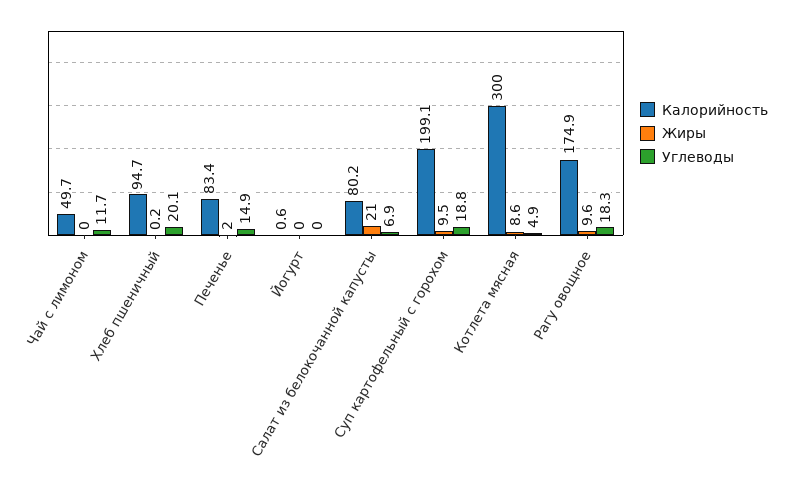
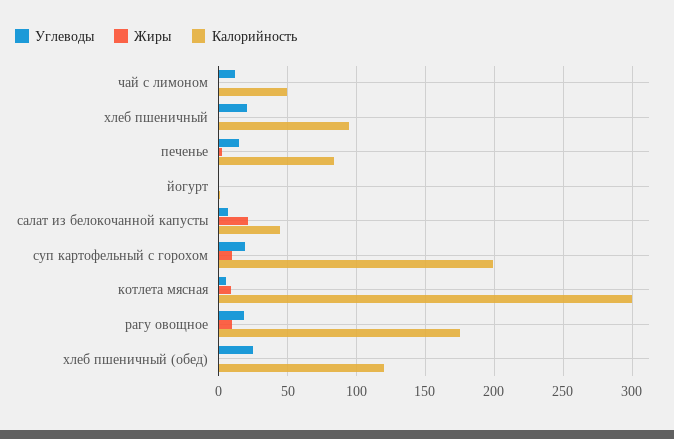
Калорийность, Салат из белокочанной капусты: 80.2 -> 45
Углеводы, хлеб пшеничный (обед): none -> 25
Жиры, хлеб пшеничный (обед): none -> 0
Калорийность, хлеб пшеничный (обед): none -> 120

